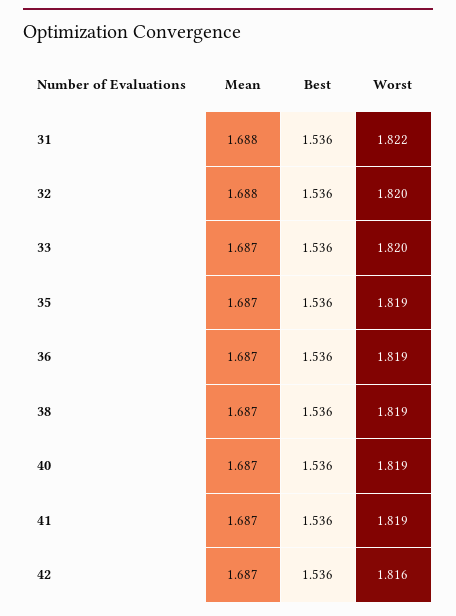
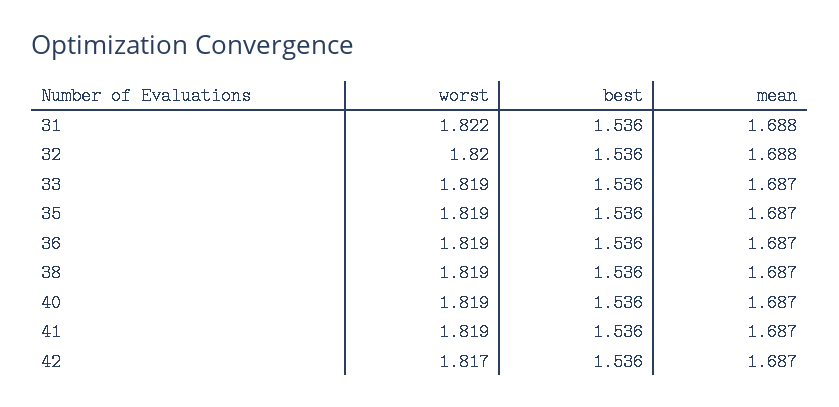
Worst, 33: 1.82 -> 1.819
Worst, 42: 1.816 -> 1.817

